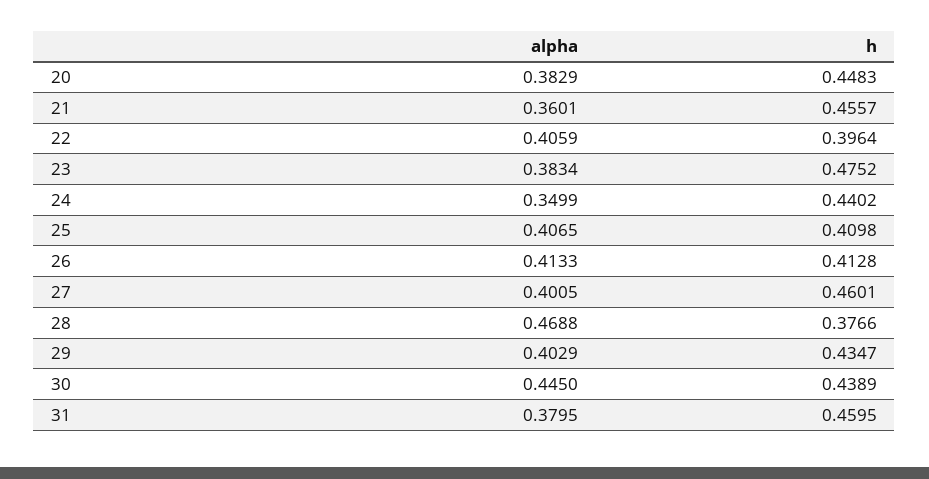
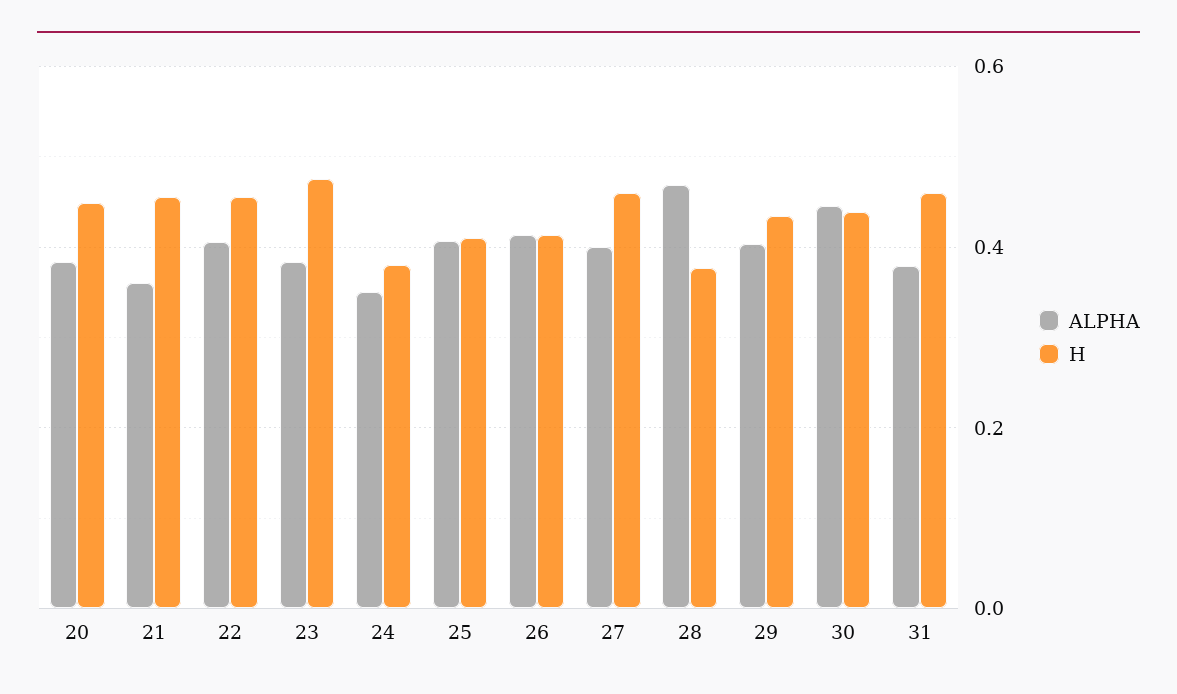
h, 22: 0.3964 -> 0.46
h, 24: 0.4402 -> 0.38

